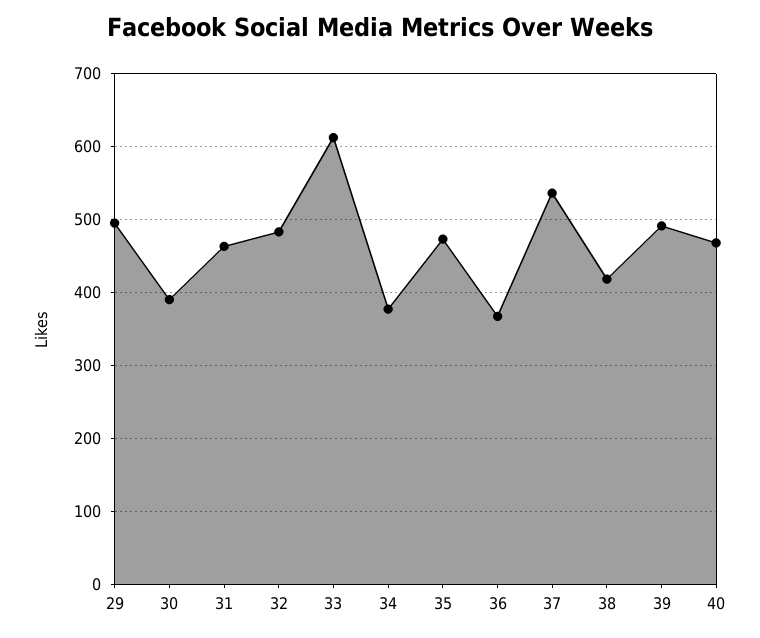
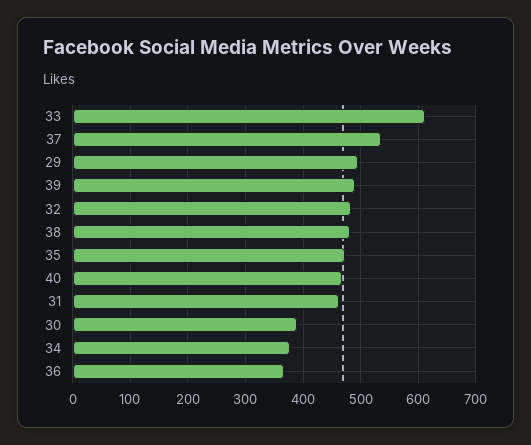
38: 420 -> 480

